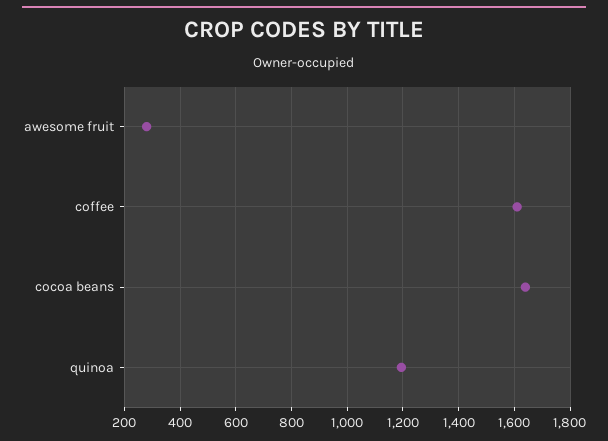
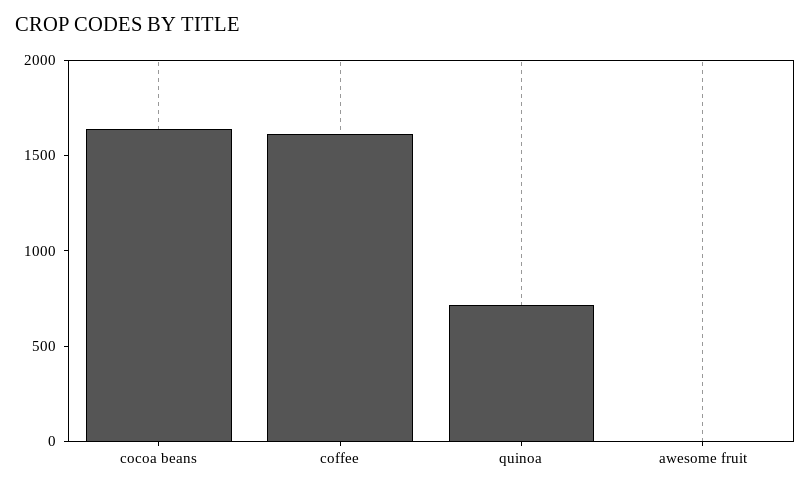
awesome fruit: 275 -> 0
quinoa: 1200 -> 700

